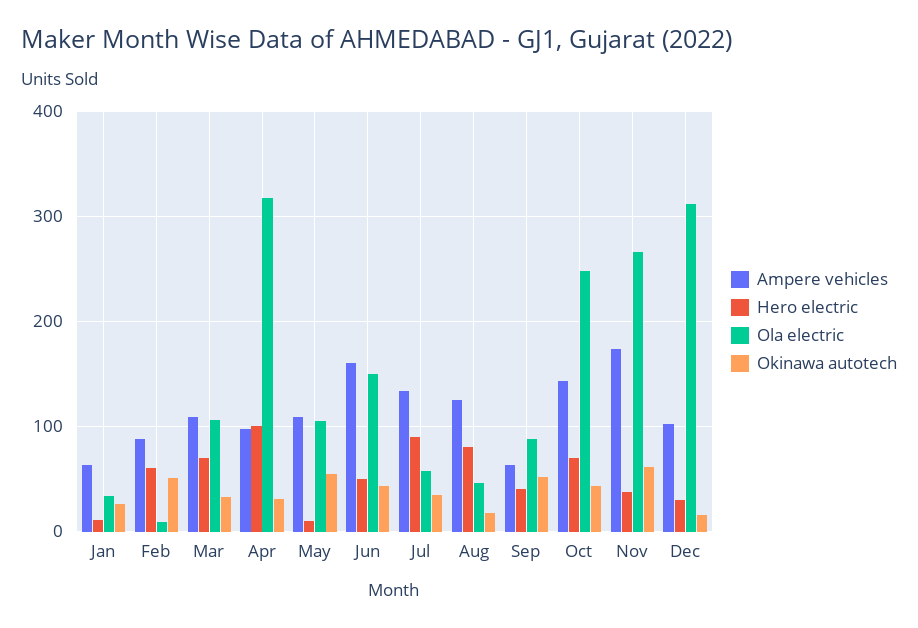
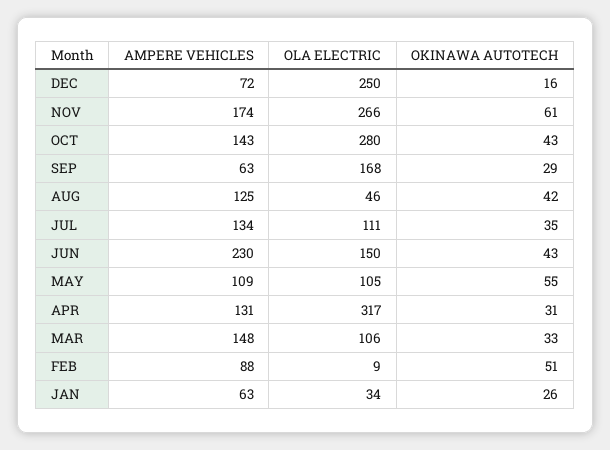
Hero electric, Jan: 10 -> none
Hero electric, Feb: 60 -> none
Ampere vehicles, Mar: 110 -> 148
Hero electric, Mar: 70 -> none
Ampere vehicles, Apr: 100 -> 131
Hero electric, Apr: 100 -> none
Hero electric, May: 10 -> none
Ampere vehicles, Jun: 160 -> 230
Hero electric, Jun: 50 -> none
Hero electric, Jul: 90 -> none
Ola electric, Jul: 60 -> 111
Hero electric, Aug: 80 -> none
Okinawa autotech, Aug: 20 -> 42
Hero electric, Sep: 40 -> none
Ola electric, Sep: 90 -> 168
Okinawa autotech, Sep: 50 -> 29
Hero electric, Oct: 70 -> none
Ola electric, Oct: 250 -> 280
Hero electric, Nov: 40 -> none
Ampere vehicles, Dec: 100 -> 72
Hero electric, Dec: 30 -> none
Ola electric, Dec: 310 -> 250

